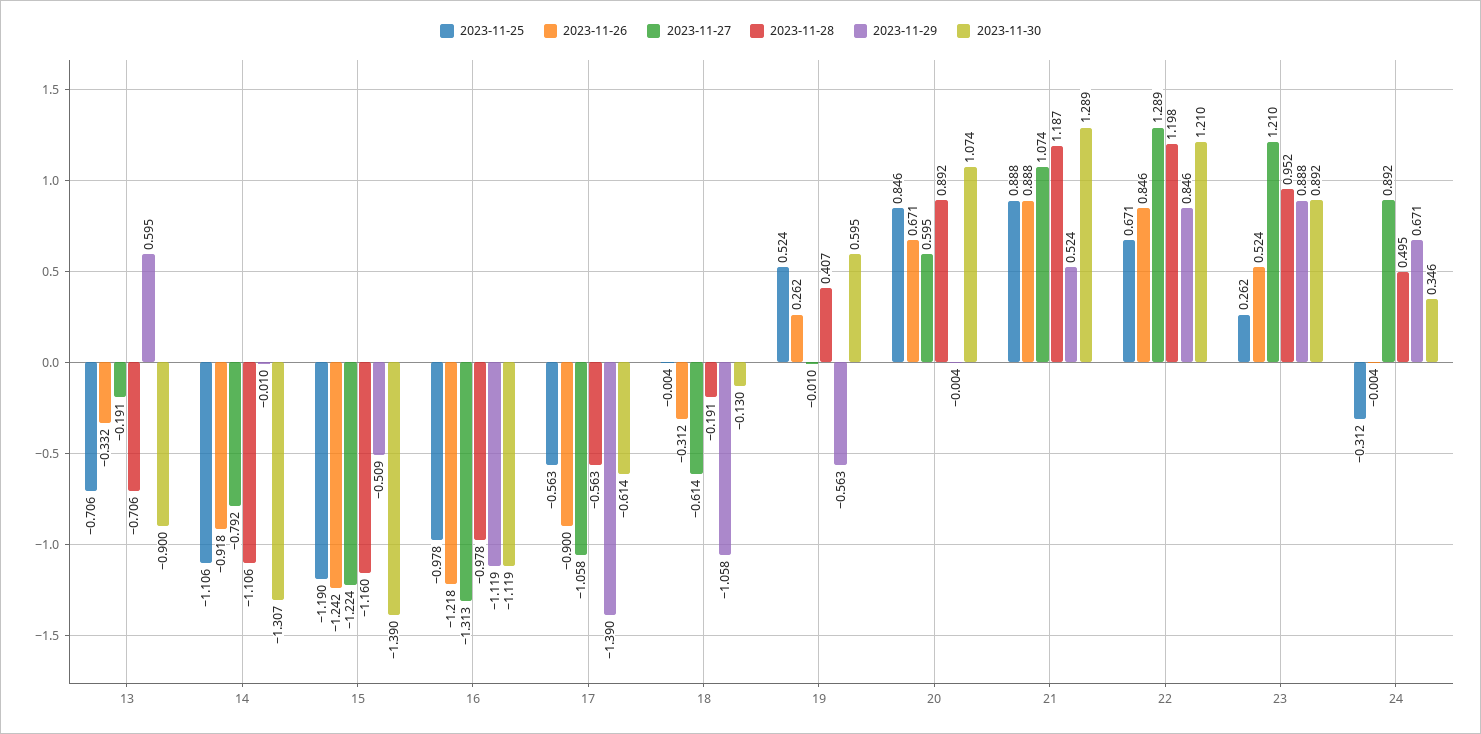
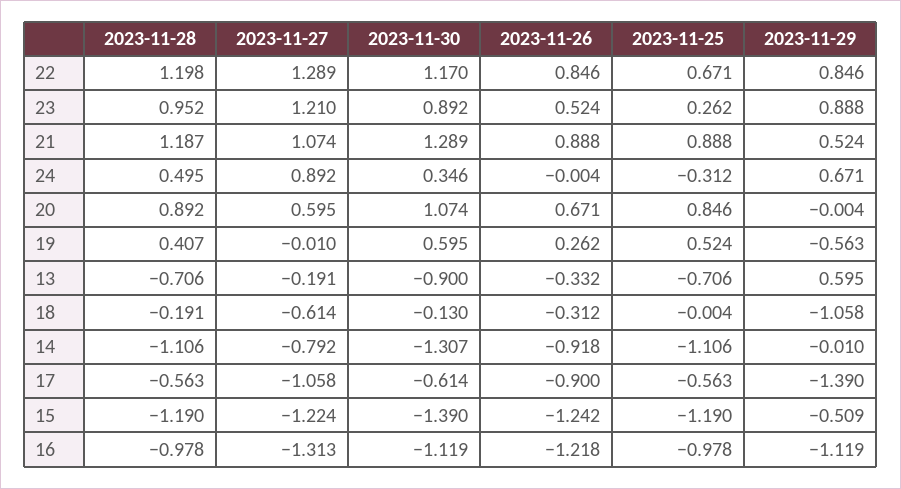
2023-11-28, 15: -1.16 -> -1.19
2023-11-30, 22: 1.21 -> 1.17

